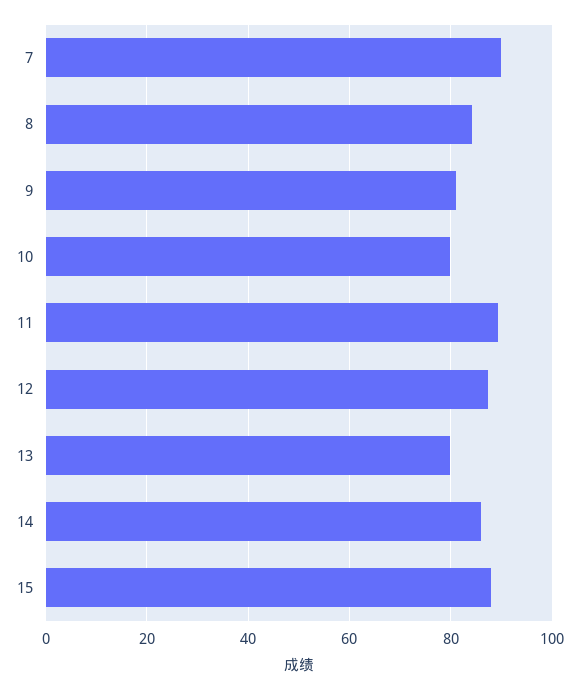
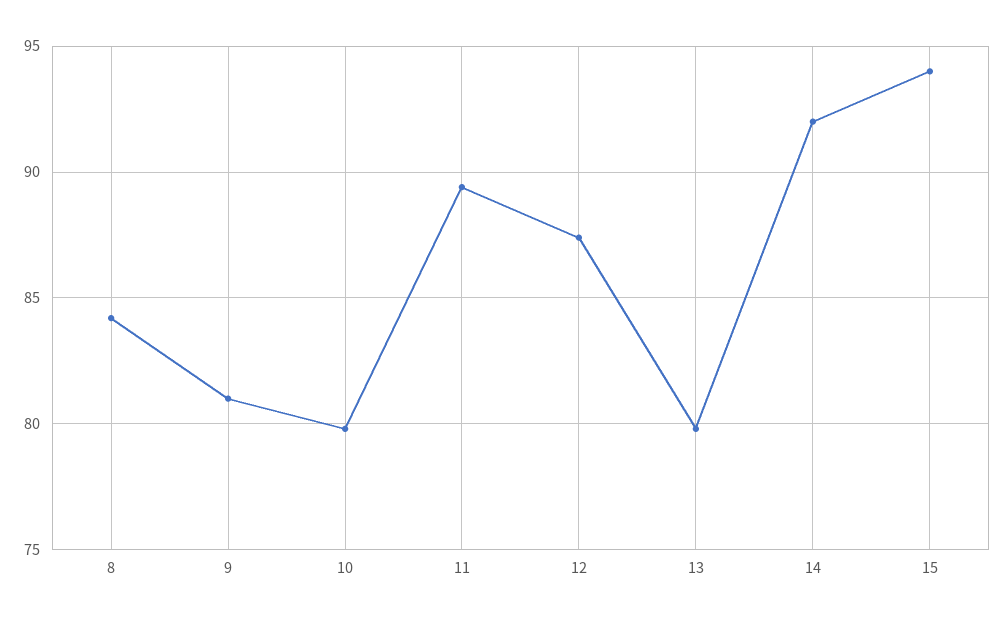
7: 90 -> none
14: 86 -> 92
15: 88 -> 94

